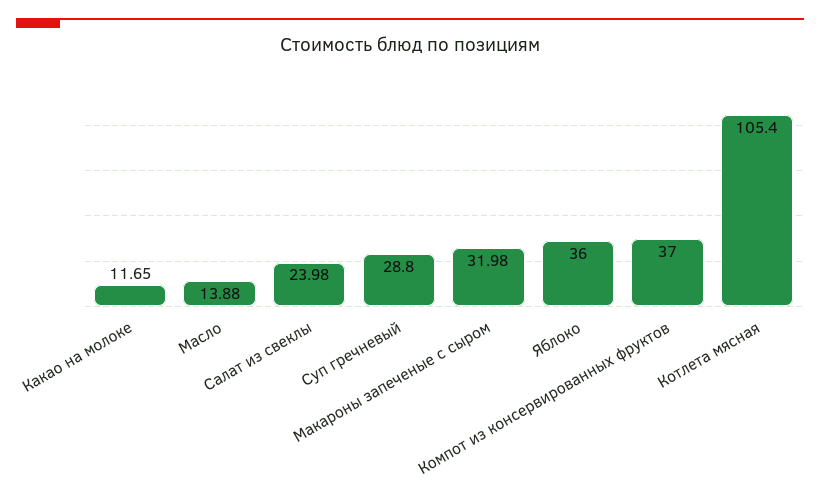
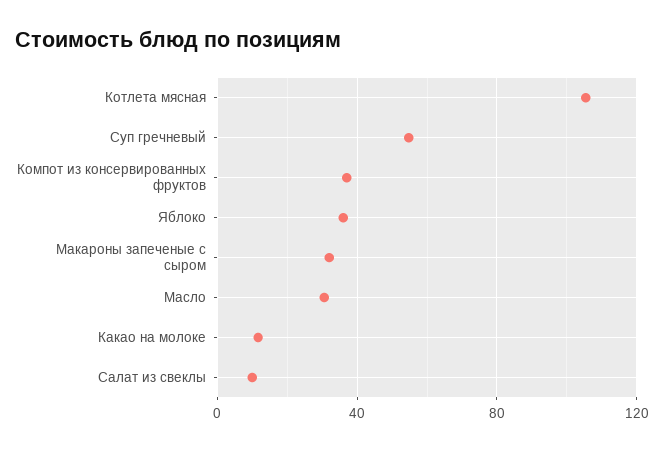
Масло: 13.88 -> 30
Салат из свеклы: 23.98 -> 10
Суп гречневый: 28.8 -> 55

